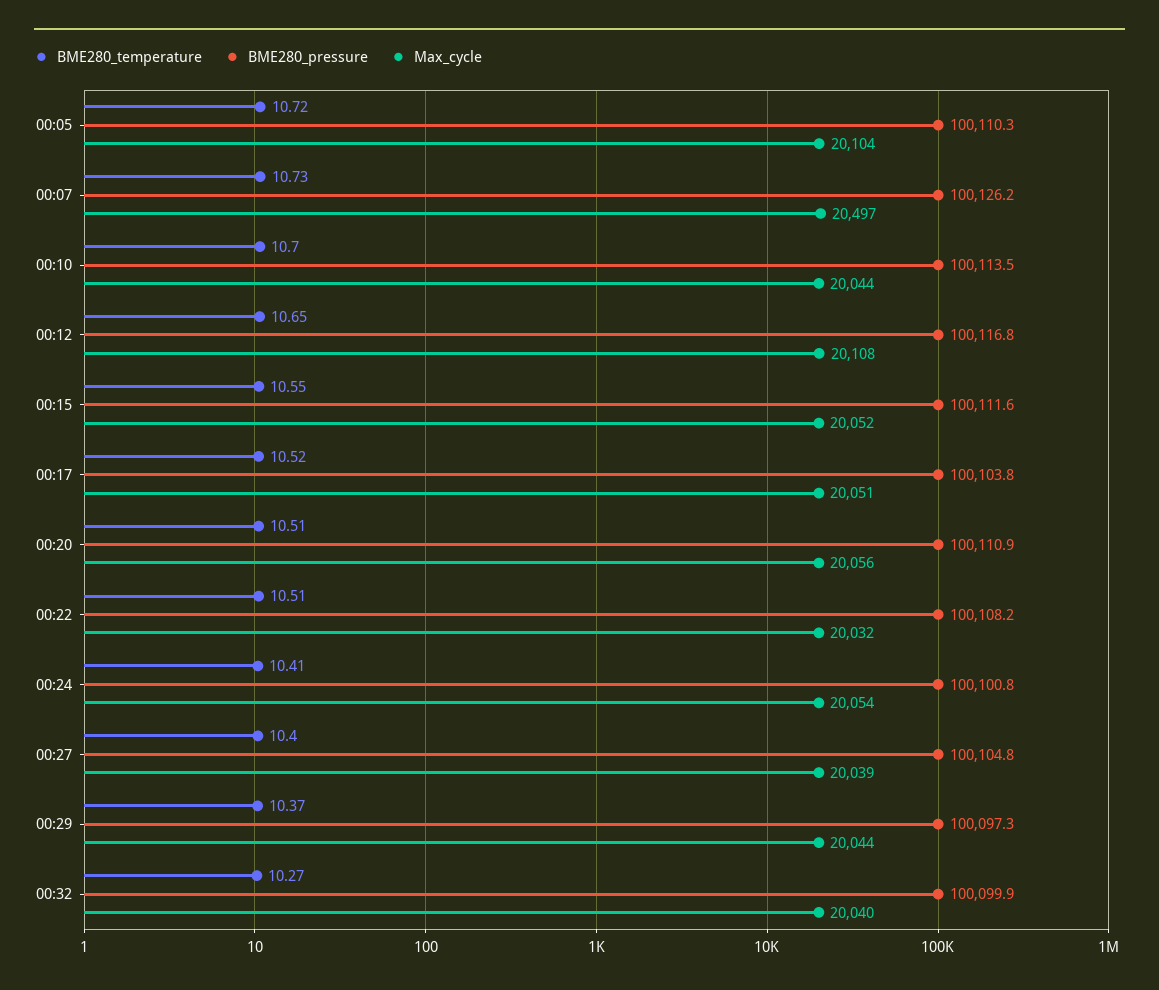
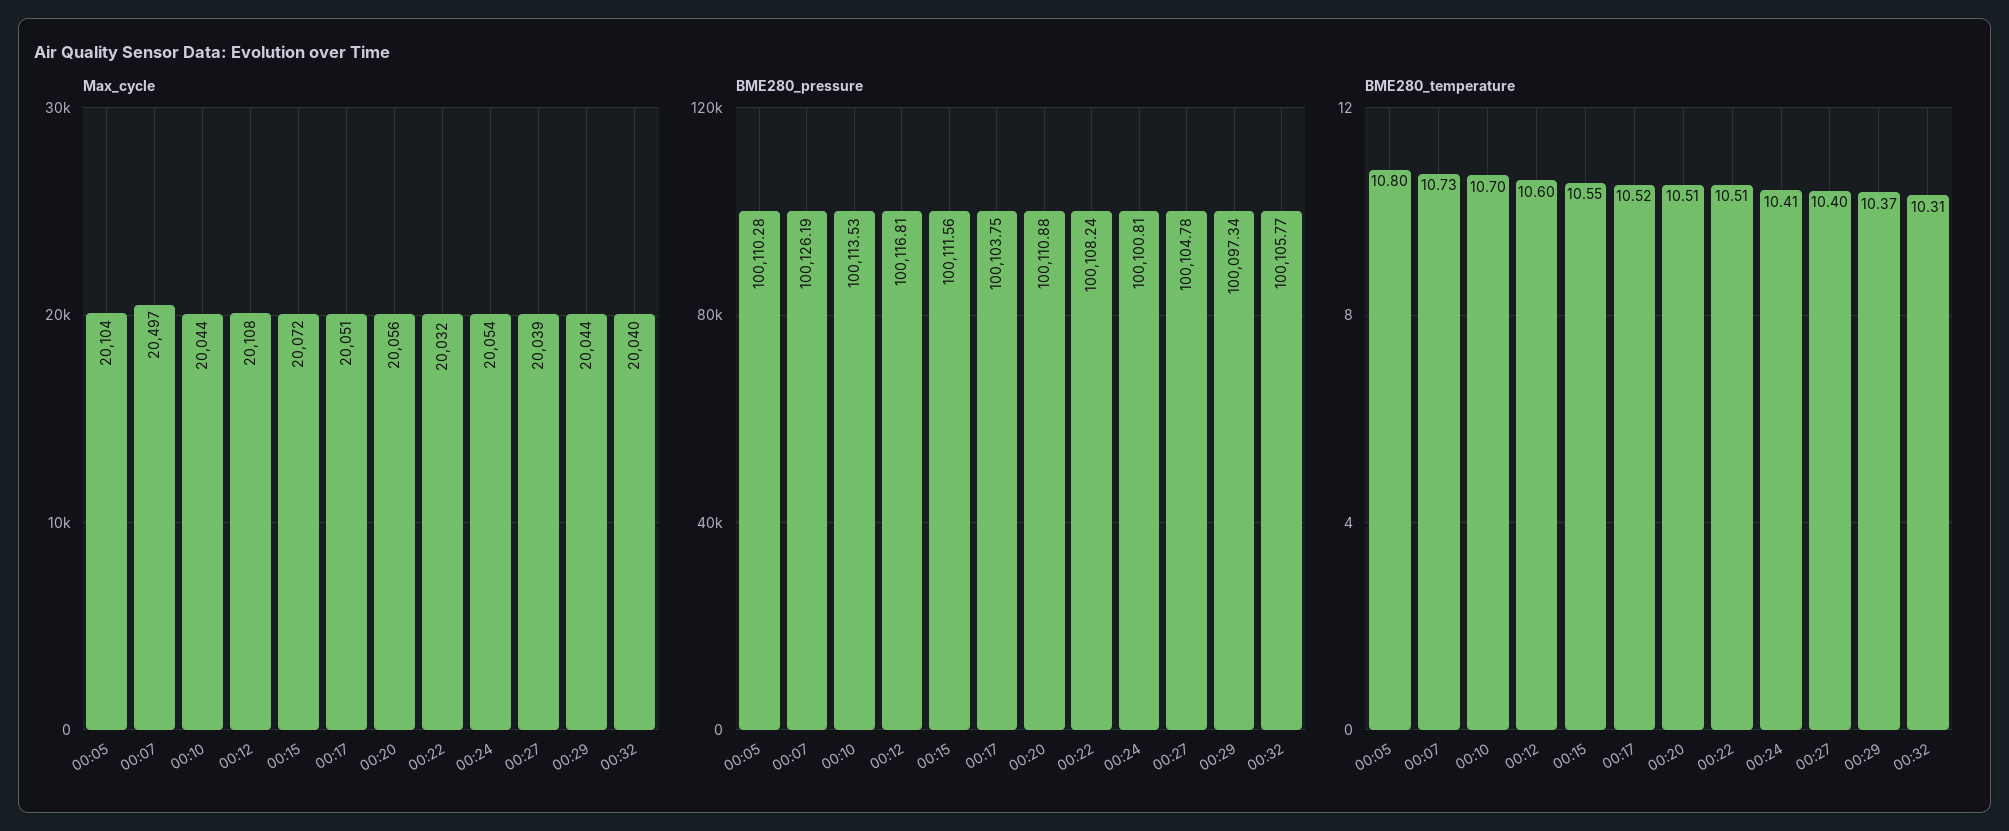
BME280_temperature, 00:05: 10.72 -> 10.8
BME280_temperature, 00:12: 10.65 -> 10.6
Max_cycle, 00:15: 20052 -> 20072
BME280_temperature, 00:32: 10.27 -> 10.31
BME280_pressure, 00:32: 100099.9 -> 100105.77

